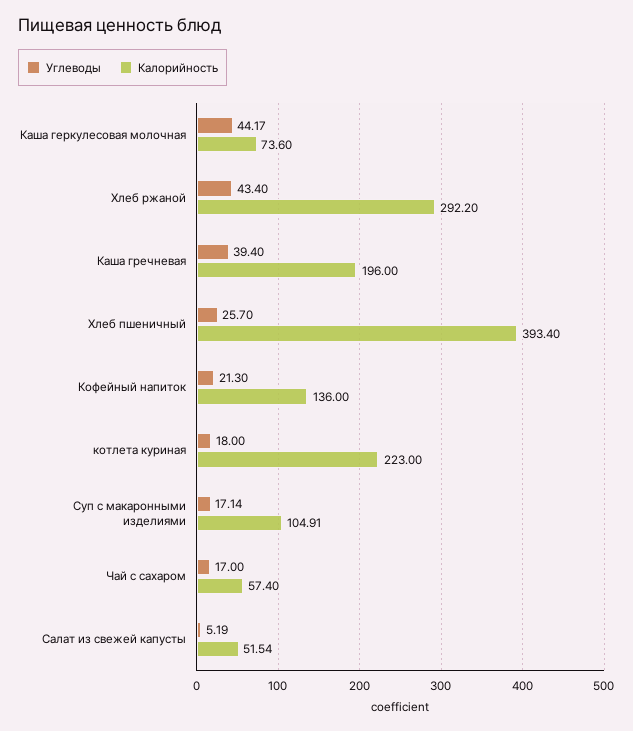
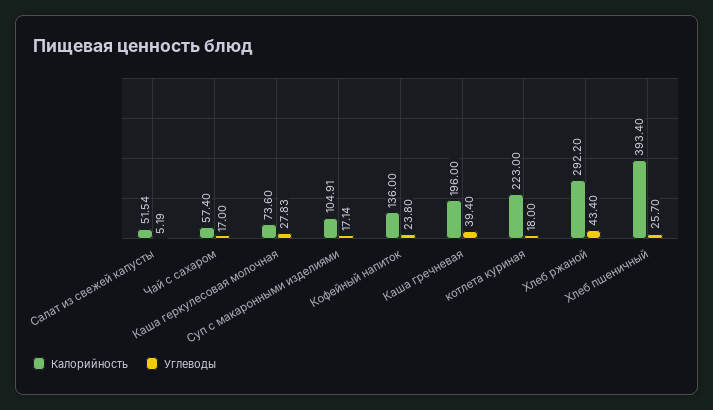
Углеводы, Каша геркулесовая молочная: 44.17 -> 27.83
Углеводы, Кофейный напиток: 21.3 -> 23.8

